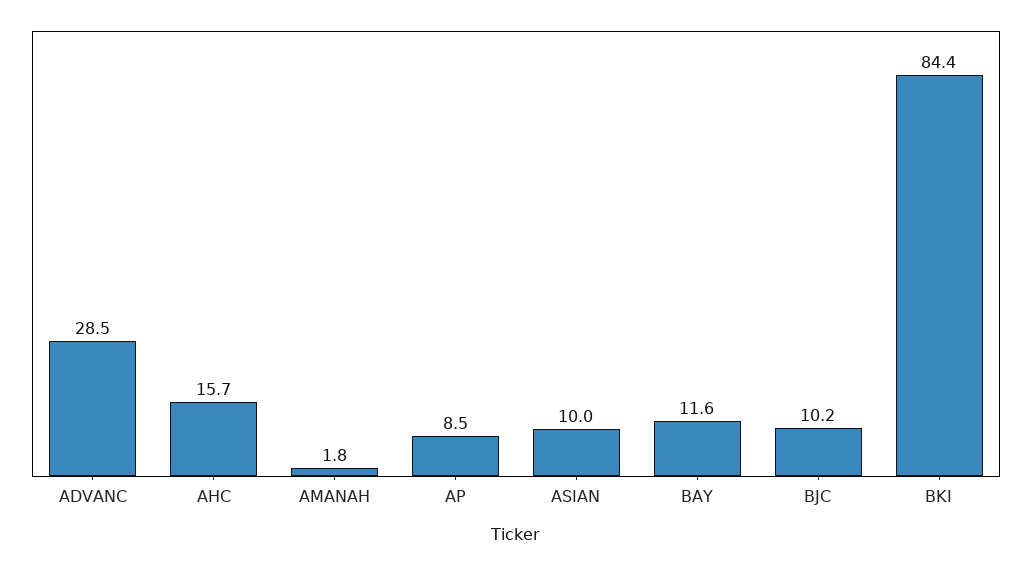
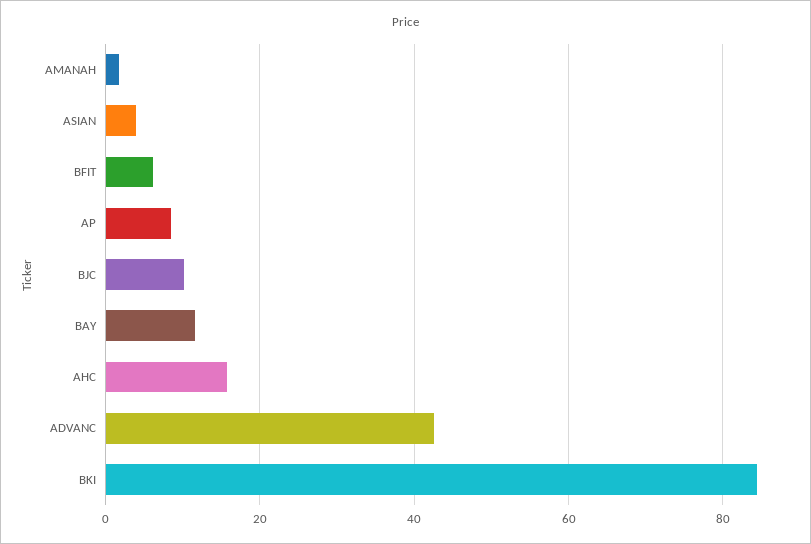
ADVANC: 28.5 -> 42
ASIAN: 10 -> 4
BFIT: none -> 6

